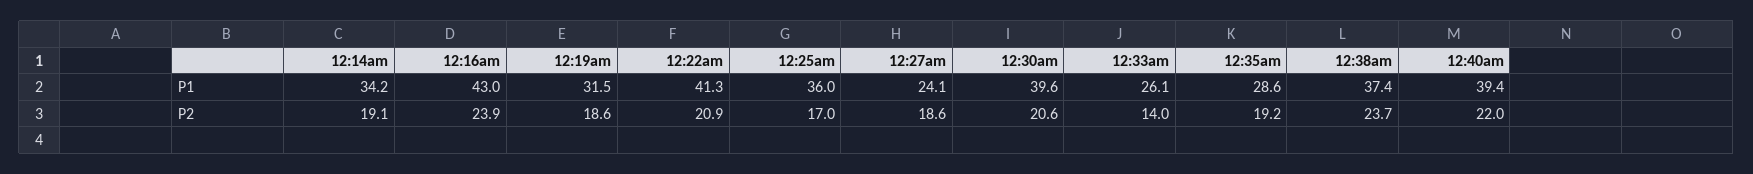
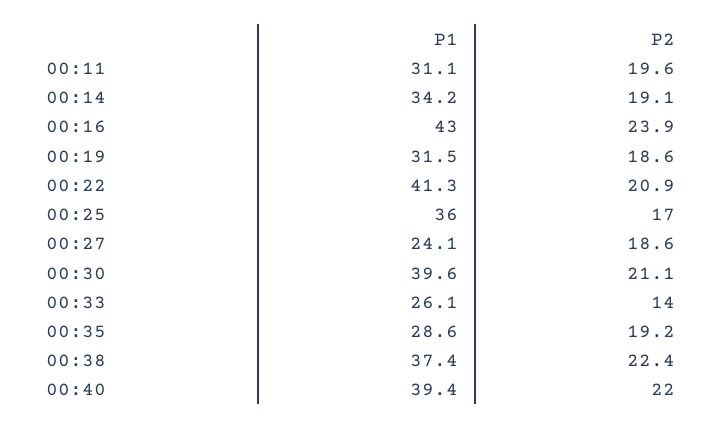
12:30am, P2: 20.6 -> 21.1
12:38am, P2: 23.7 -> 22.4
00:11, P1: none -> 31.1
00:11, P2: none -> 19.6

